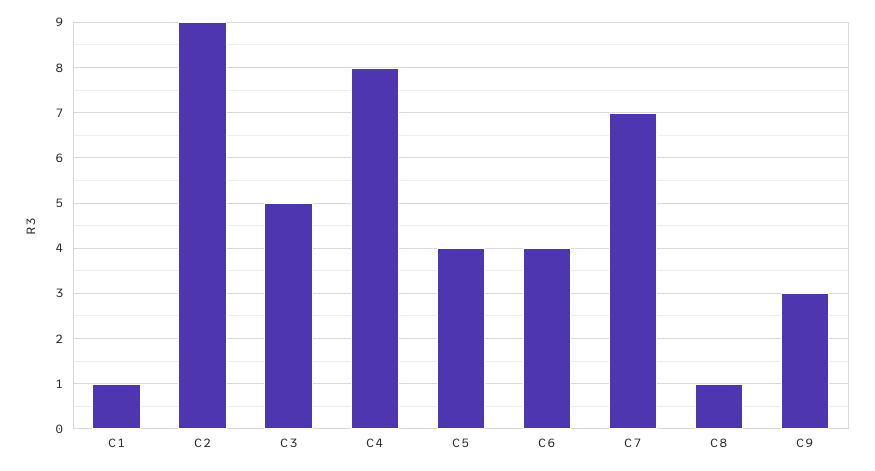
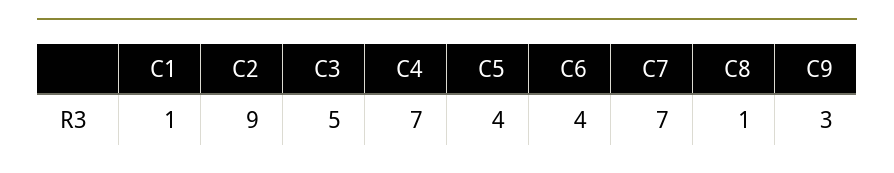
C4: 8 -> 7

